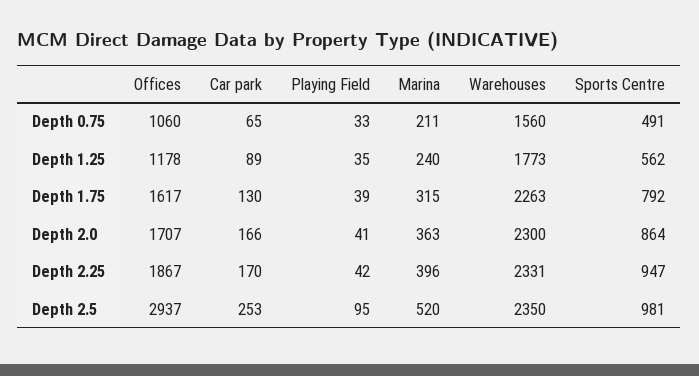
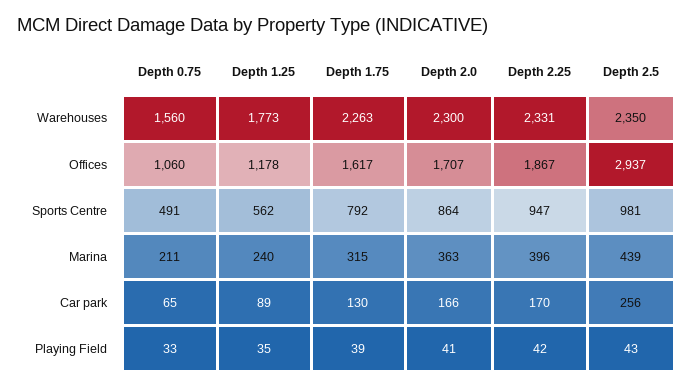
Car park, Depth 2.5: 253 -> 256
Playing Field, Depth 2.5: 95 -> 43
Marina, Depth 2.5: 520 -> 439

